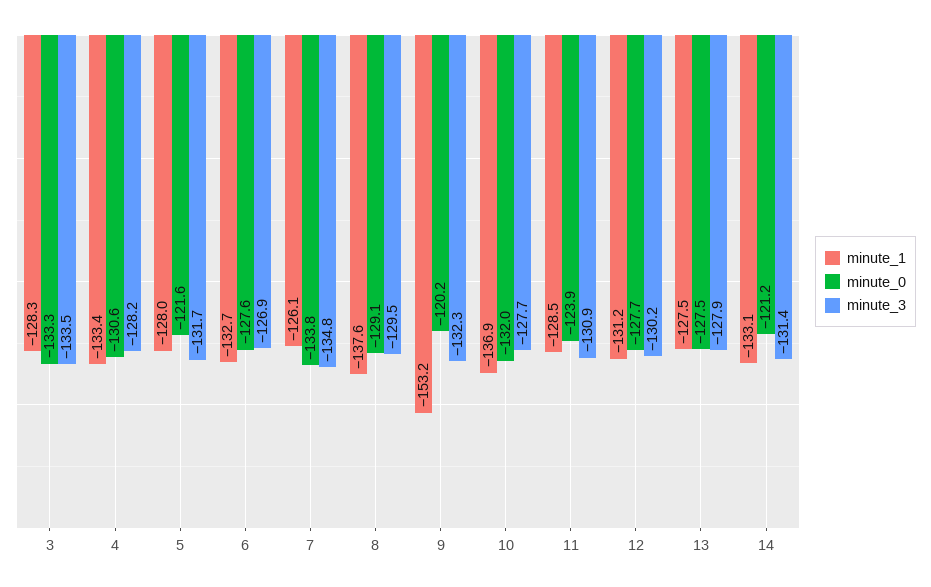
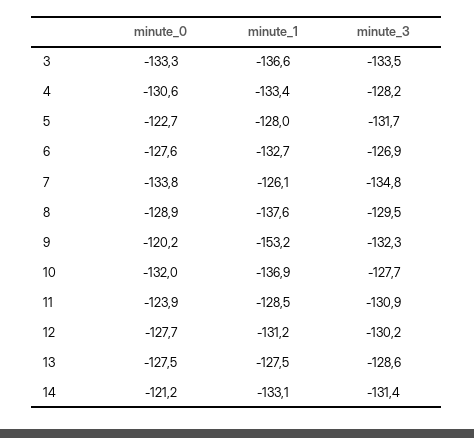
minute_1, 3: -128.3 -> -136.6
minute_0, 5: -121.6 -> -122.7
minute_0, 8: -129.1 -> -128.9
minute_3, 13: -127.9 -> -128.6

